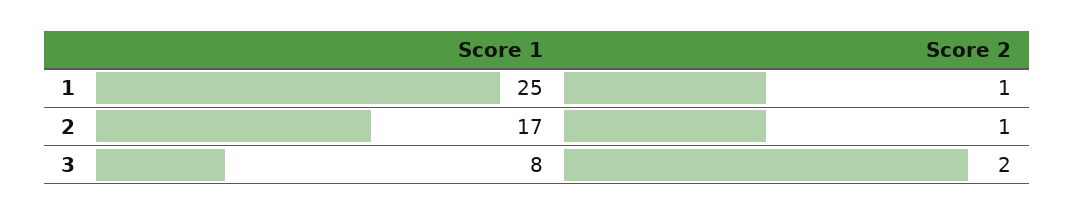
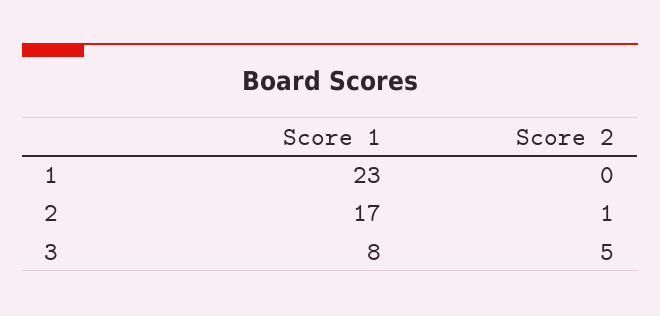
Score 1, 1: 25 -> 23
Score 2, 1: 1 -> 0
Score 2, 3: 2 -> 5

